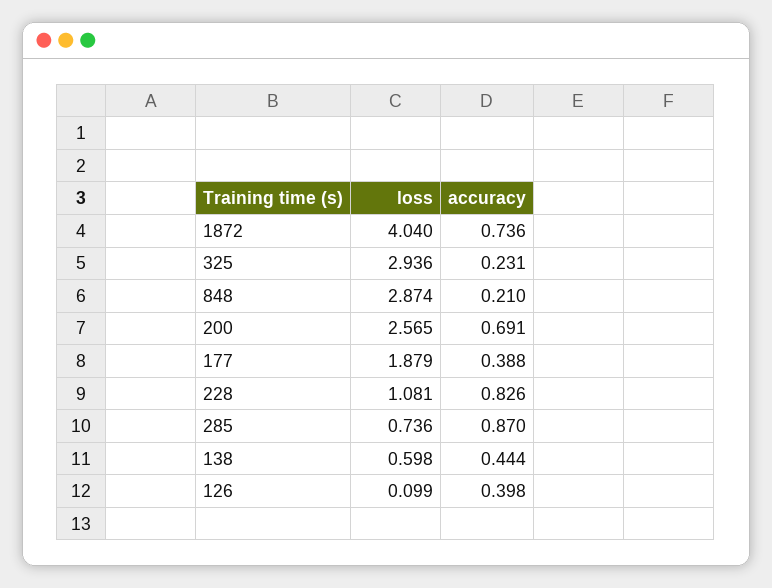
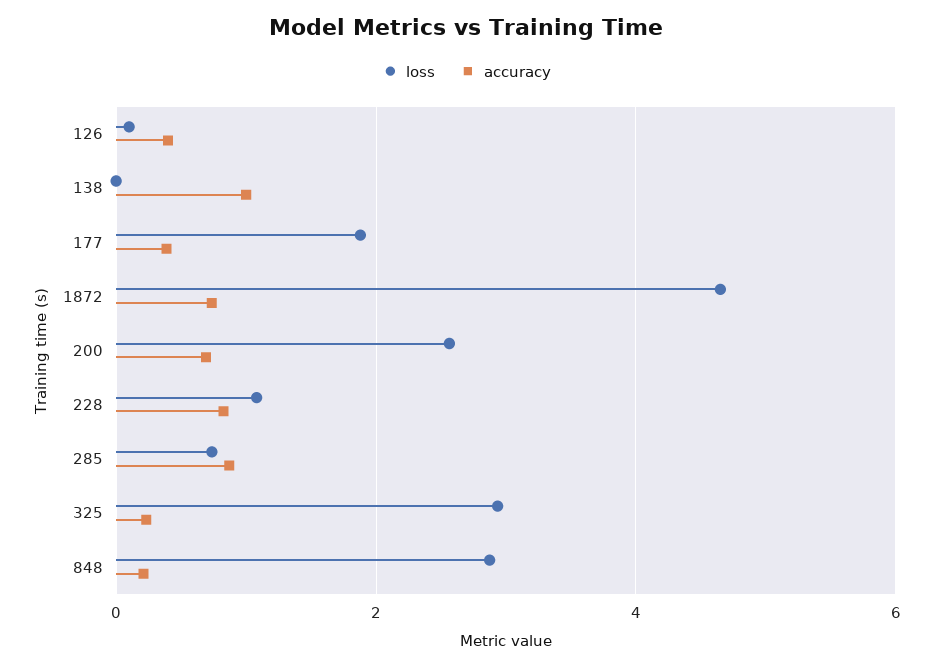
loss, 1872: 4.04 -> 4.6
loss, 138: 0.598 -> 0
accuracy, 138: 0.444 -> 1

